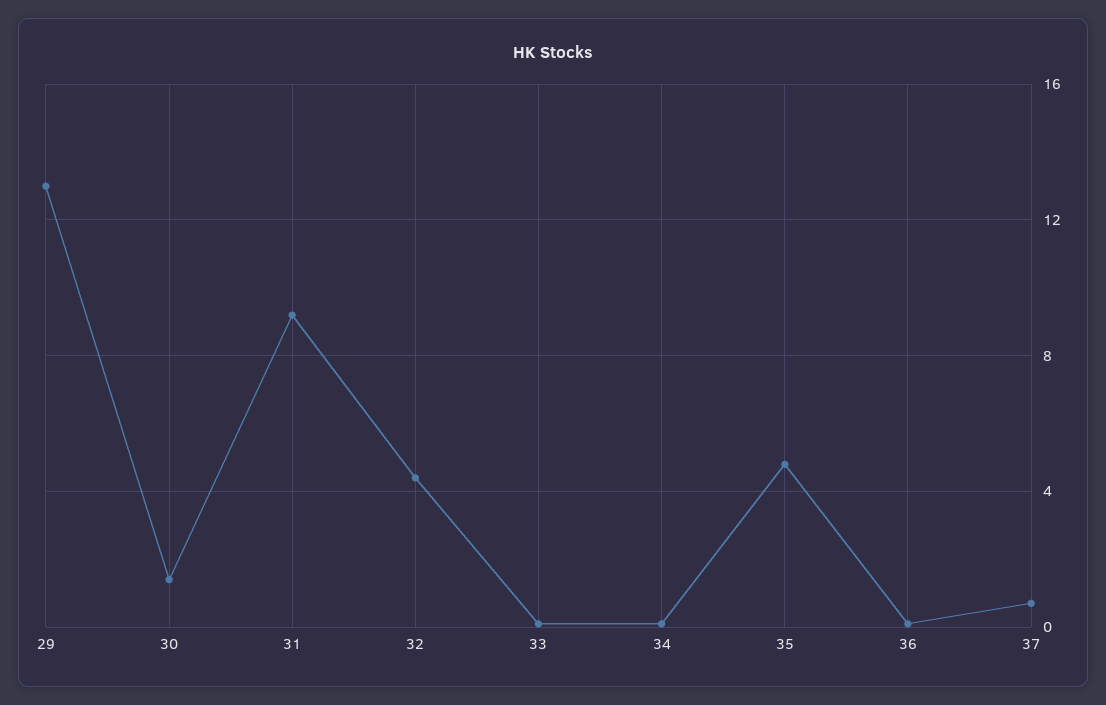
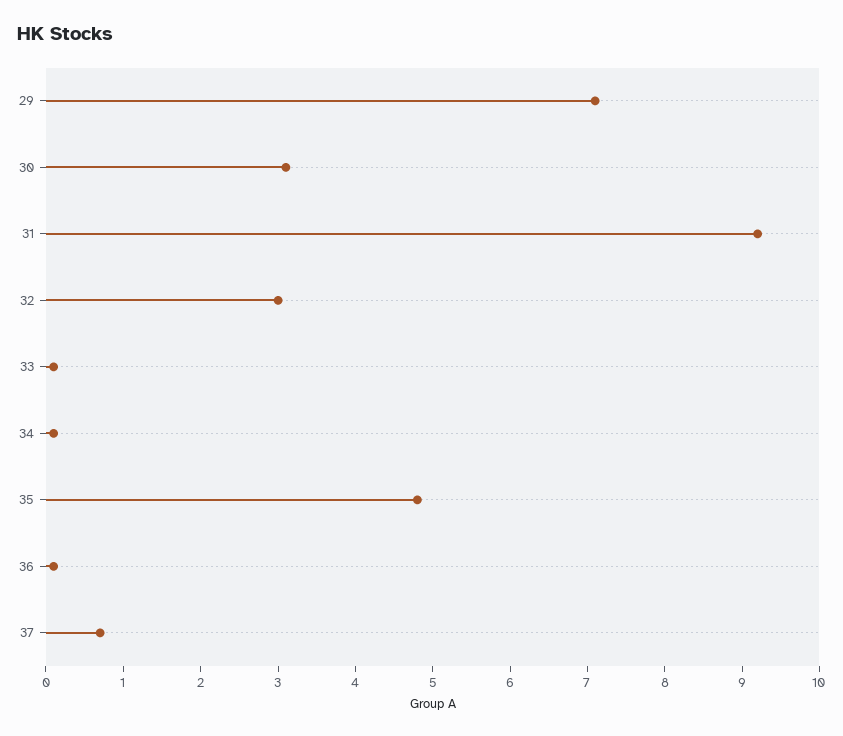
29: 13 -> 7
30: 1.5 -> 3
32: 4.5 -> 3

